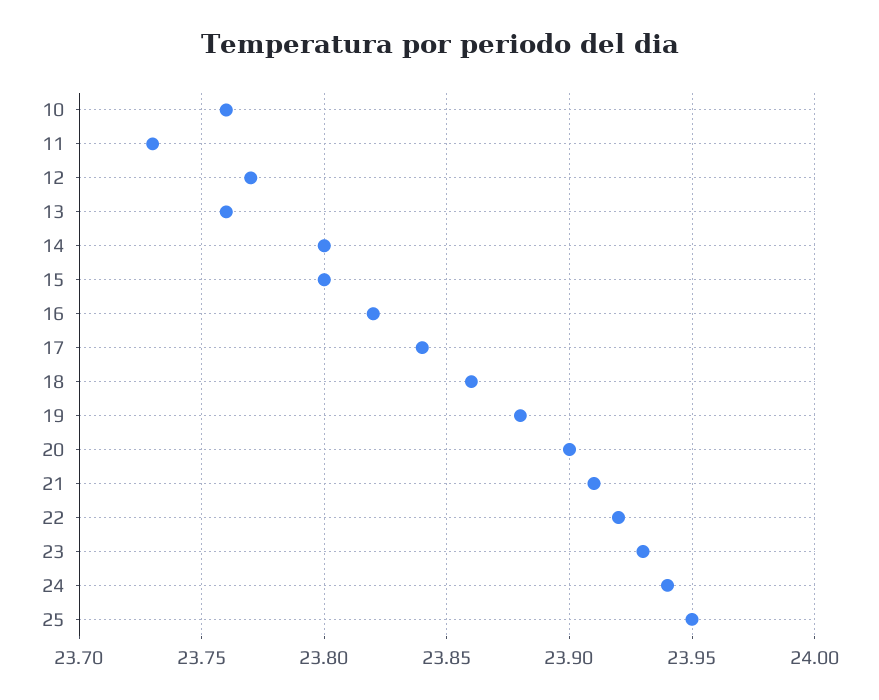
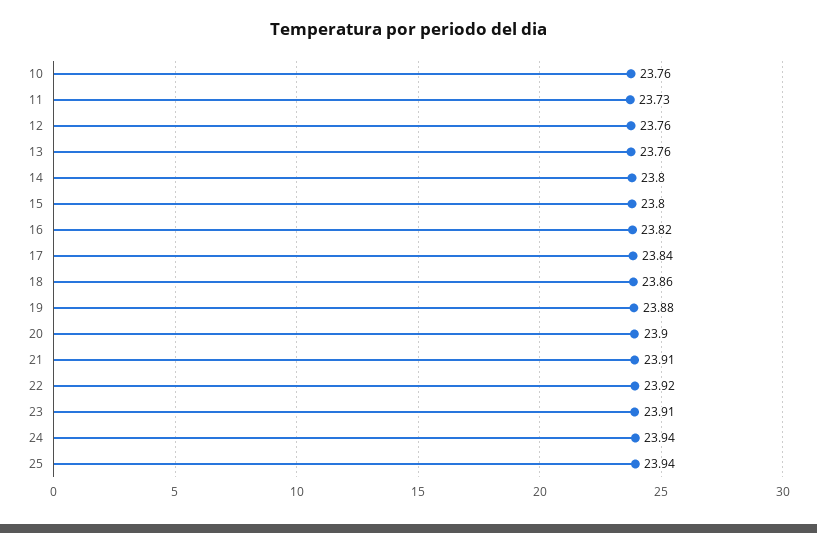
12: 23.77 -> 23.76
23: 23.93 -> 23.91
25: 23.95 -> 23.94

